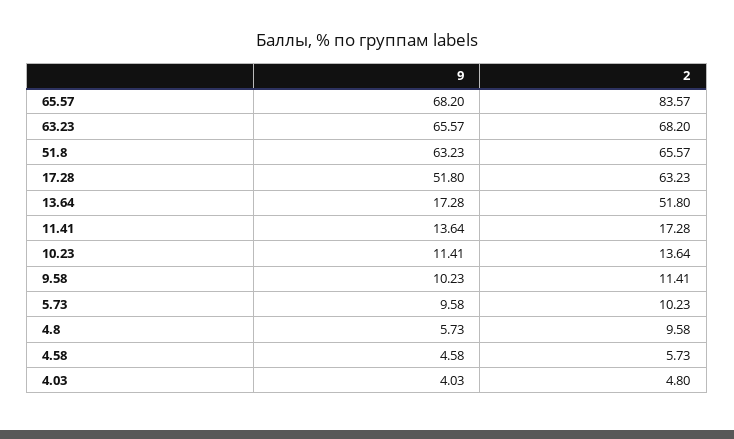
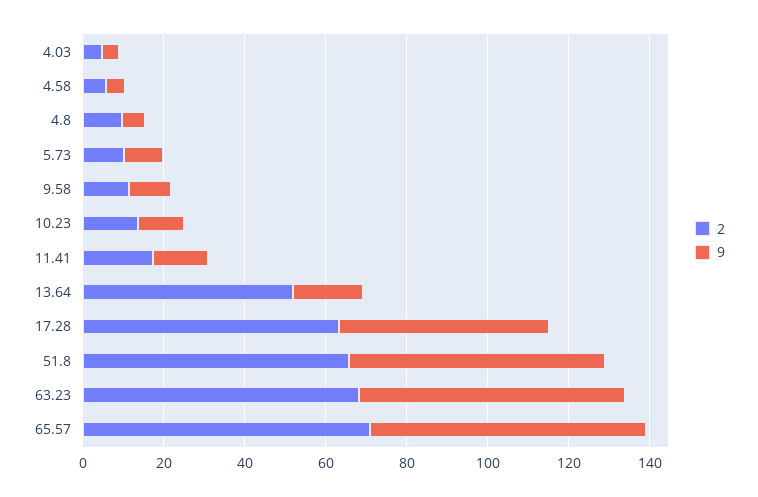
2, 65.57: 83.57 -> 70

